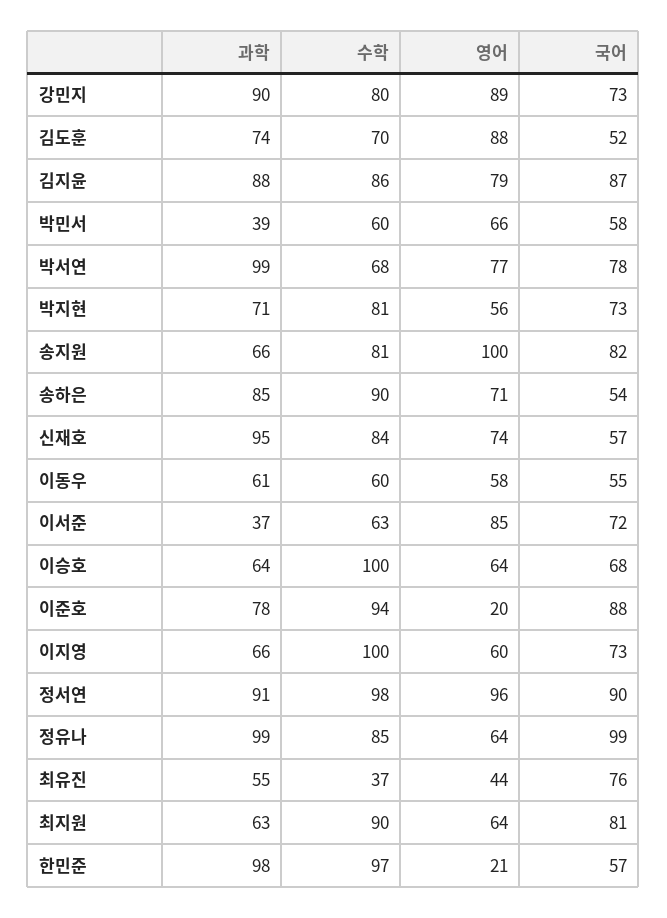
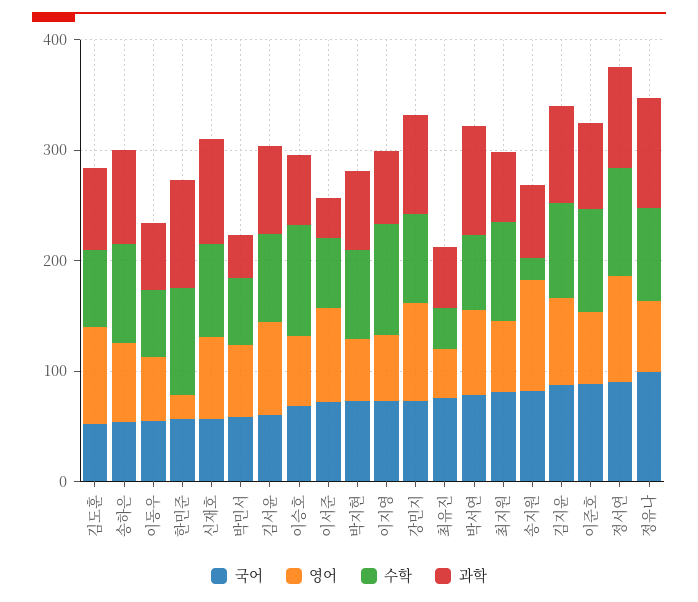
수학, 송지원: 81 -> 20
영어, 이준호: 20 -> 60
국어, 김서윤: none -> 60
영어, 김서윤: none -> 80
수학, 김서윤: none -> 80
과학, 김서윤: none -> 80

